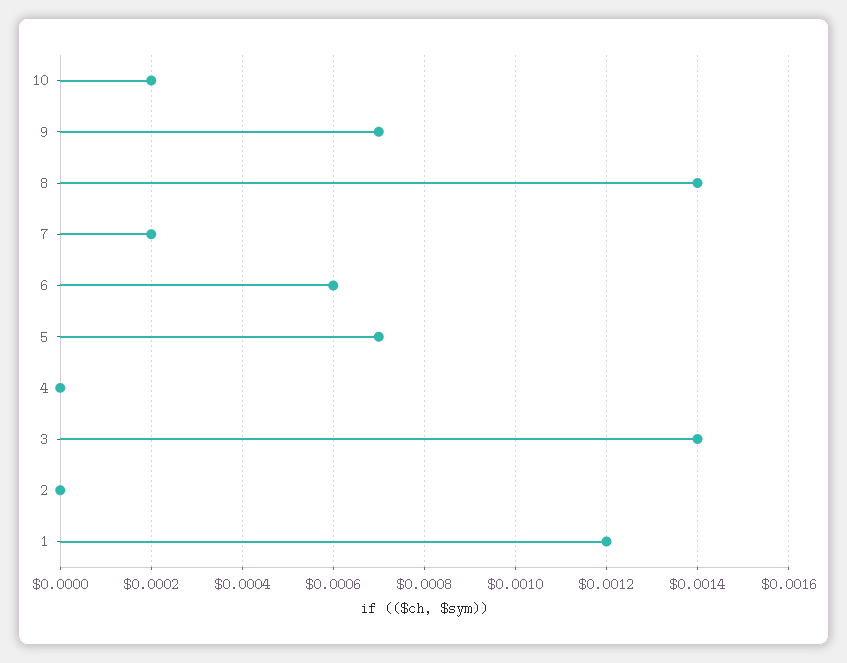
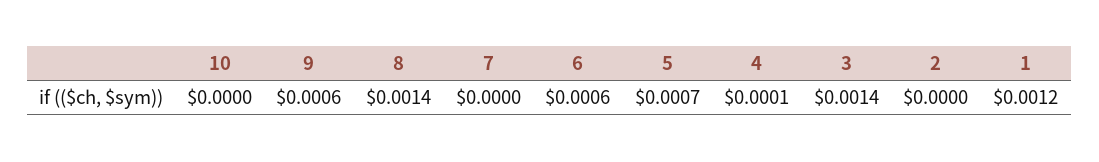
10: 0.0002 -> 0
9: 0.0007 -> 0.0006
7: 0.0002 -> 0
4: 0 -> 0.0001

